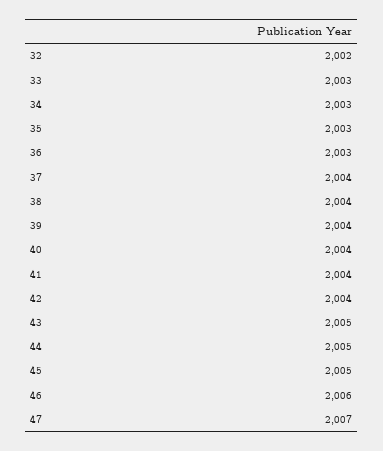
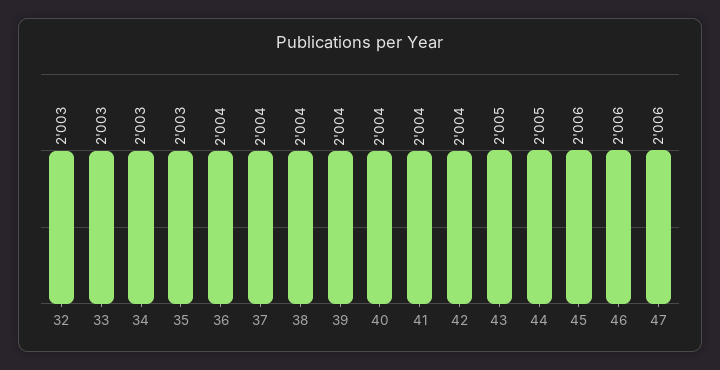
32: 2002 -> 2003
36: 2003 -> 2004
45: 2005 -> 2006
47: 2007 -> 2006

